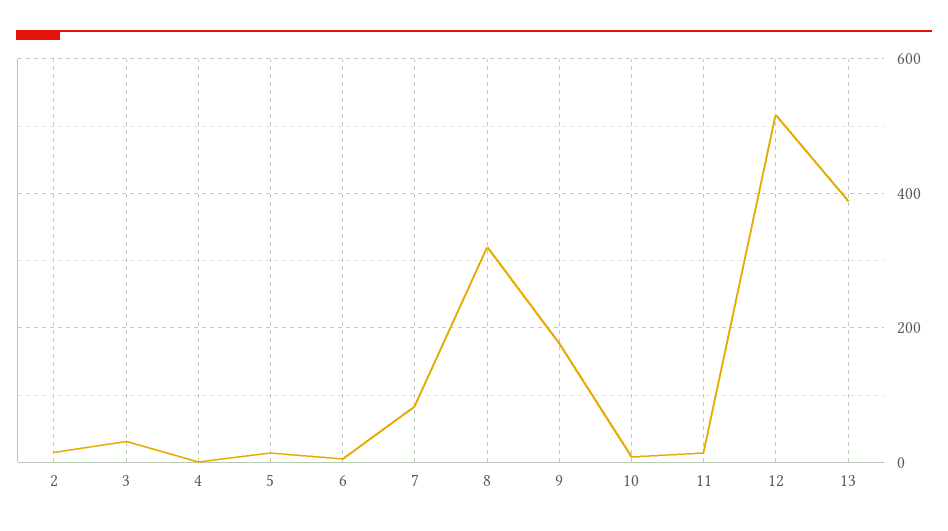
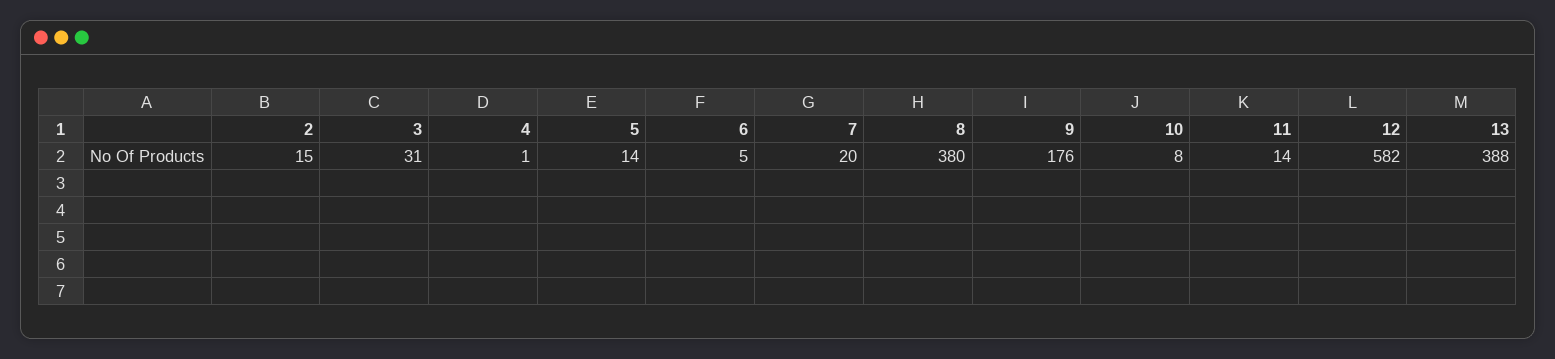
7: 80 -> 20
8: 320 -> 380
12: 520 -> 582

